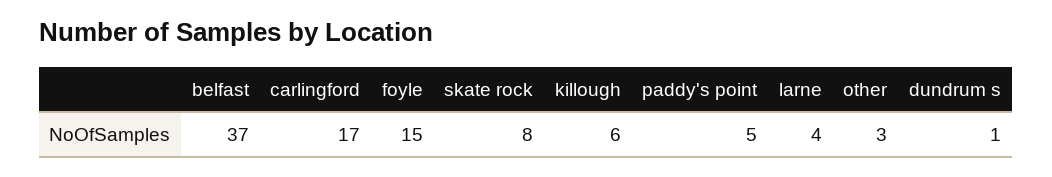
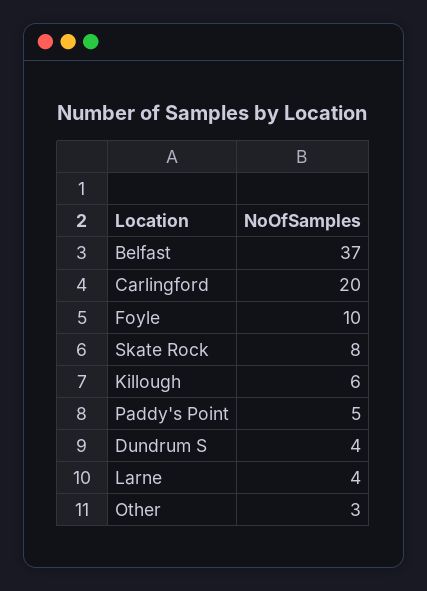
carlingford: 17 -> 20
foyle: 15 -> 10
dundrum s: 1 -> 4

